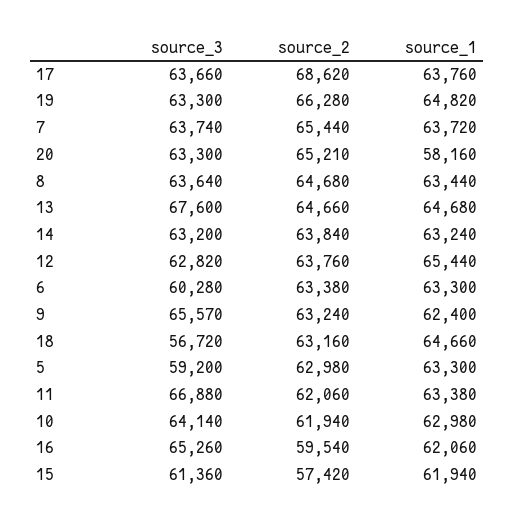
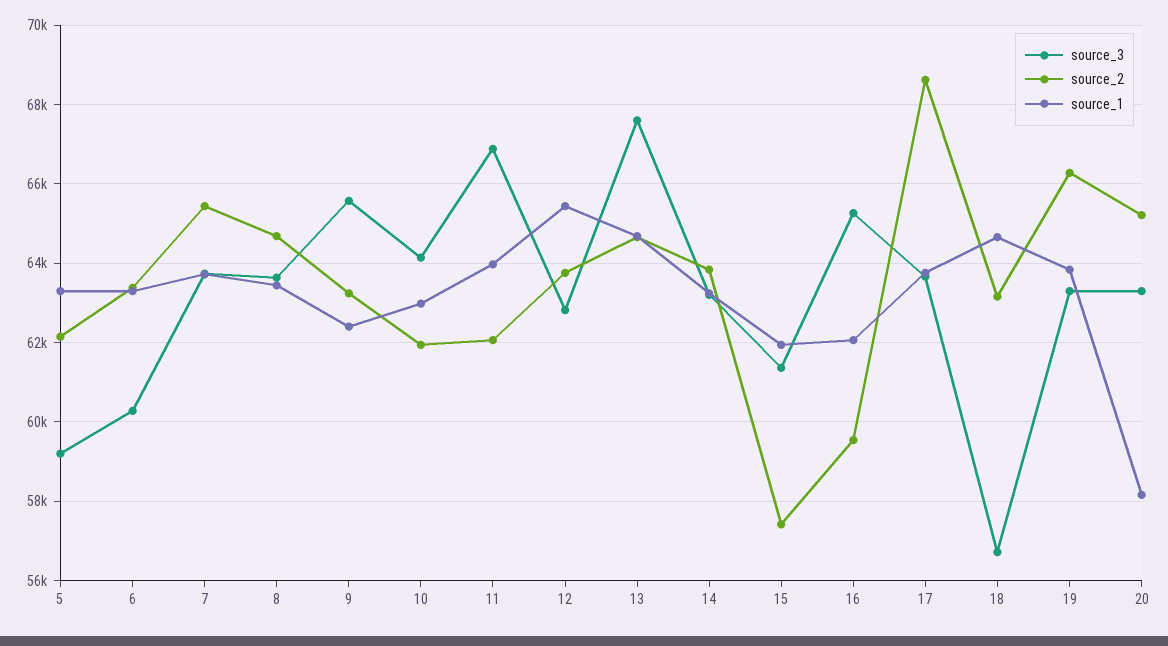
source_1, 19: 64820 -> 63800
source_2, 5: 62980 -> 62200
source_1, 11: 63380 -> 64000

